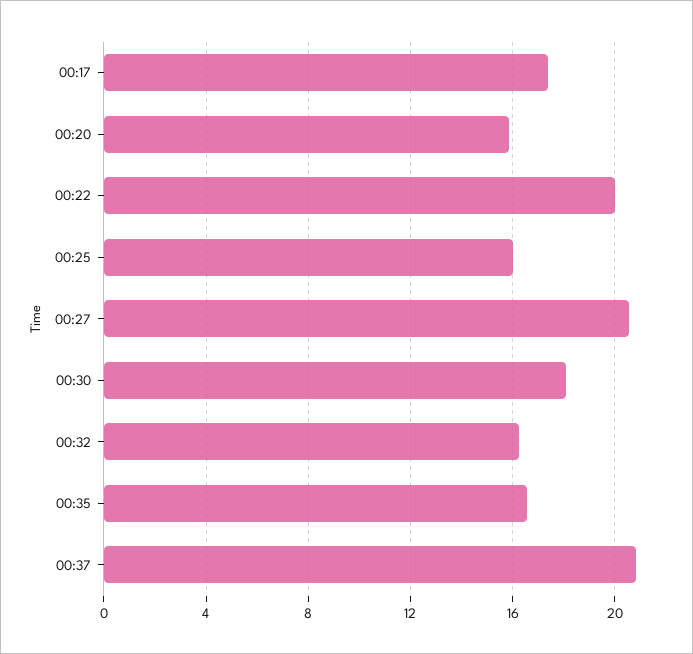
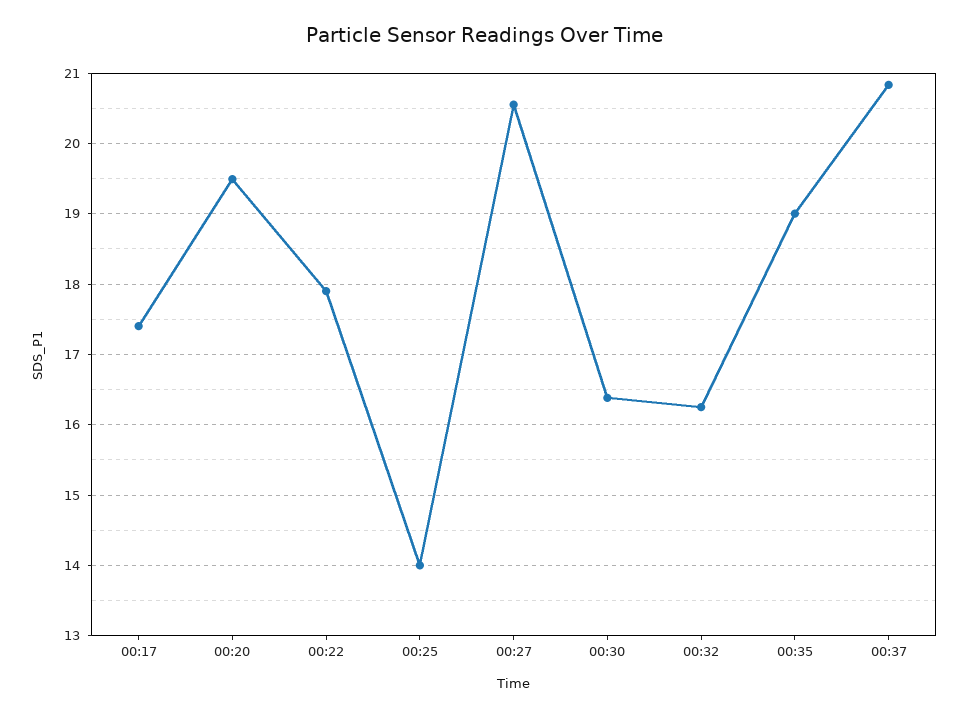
00:20: 16 -> 19.5
00:22: 20 -> 17.9
00:25: 16 -> 14
00:30: 18 -> 16.4
00:35: 16.5 -> 19

